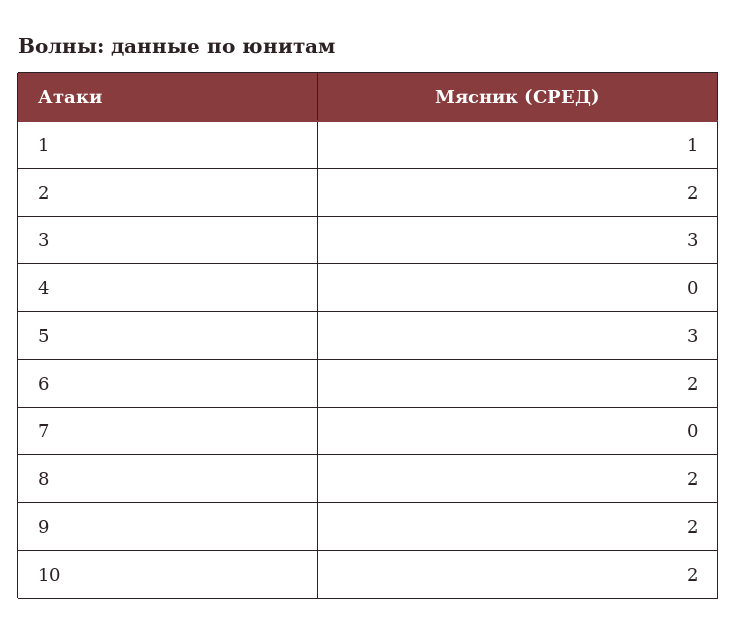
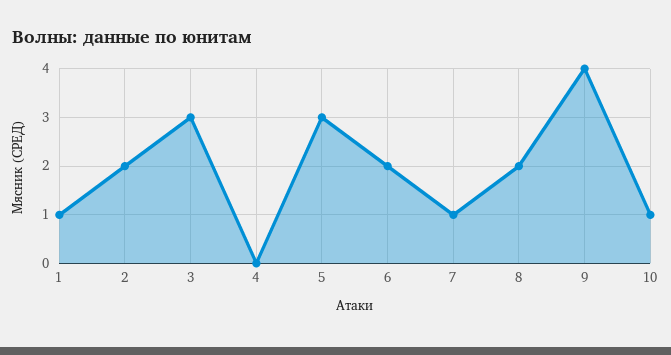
7: 0 -> 1
9: 2 -> 4
10: 2 -> 1

